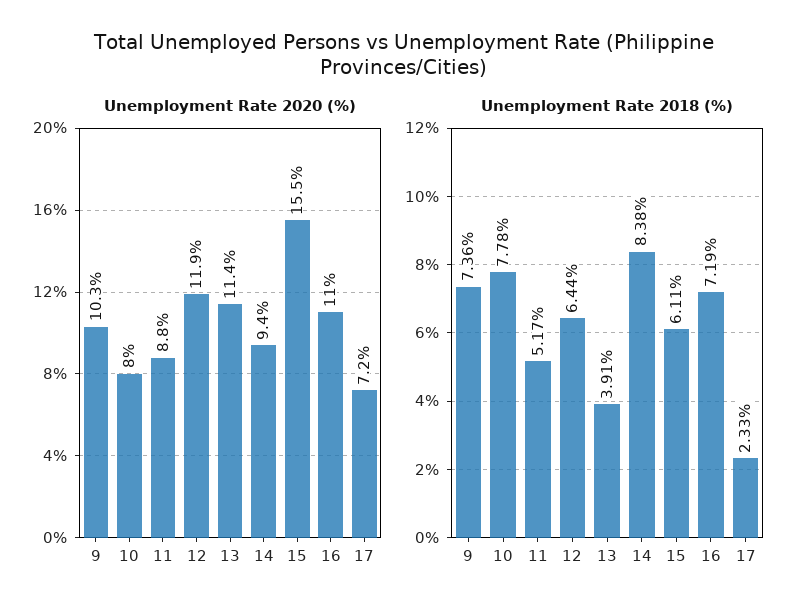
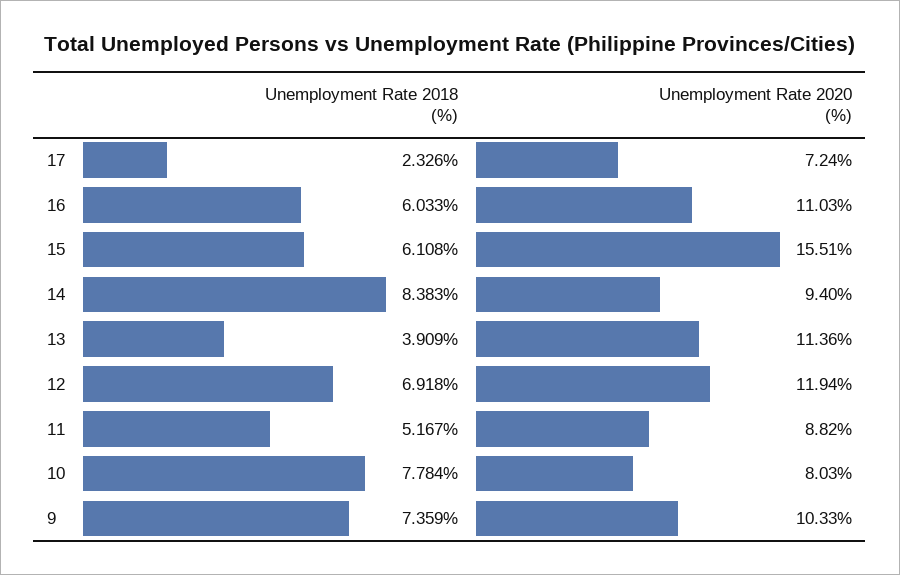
Unemployment Rate 2018 (%), 12: 6.44 -> 6.918
Unemployment Rate 2018 (%), 16: 7.19 -> 6.033

